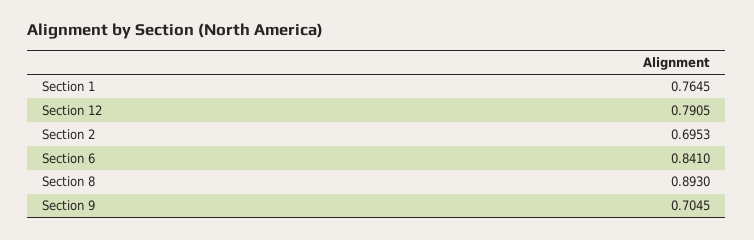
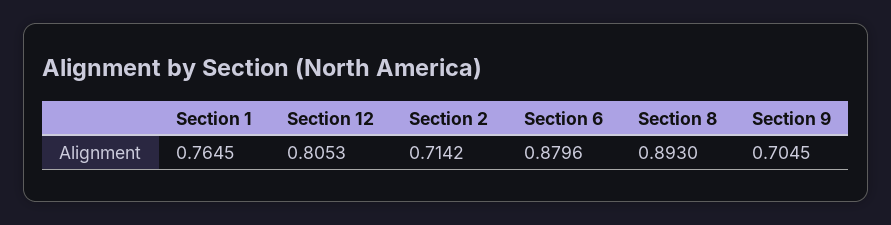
Section 12: 0.7905 -> 0.8053
Section 2: 0.6953 -> 0.7142
Section 6: 0.841 -> 0.8796

